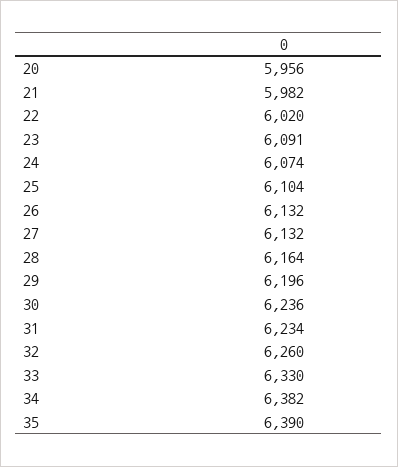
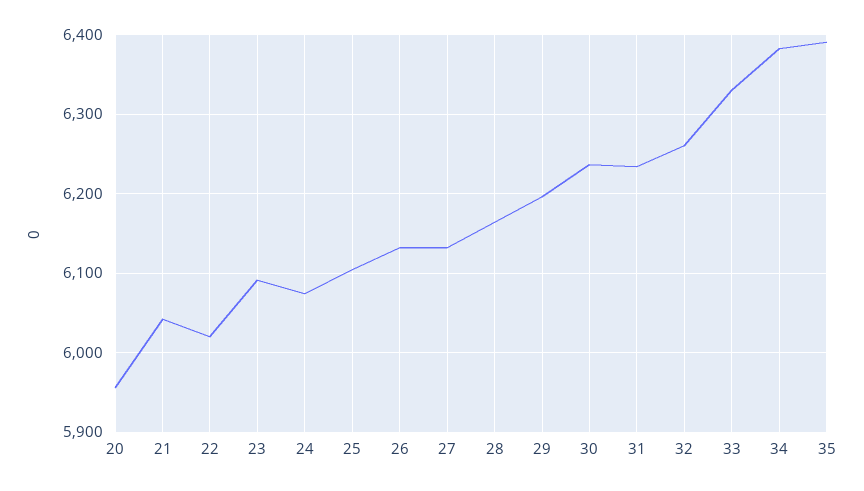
21: 5982 -> 6040

